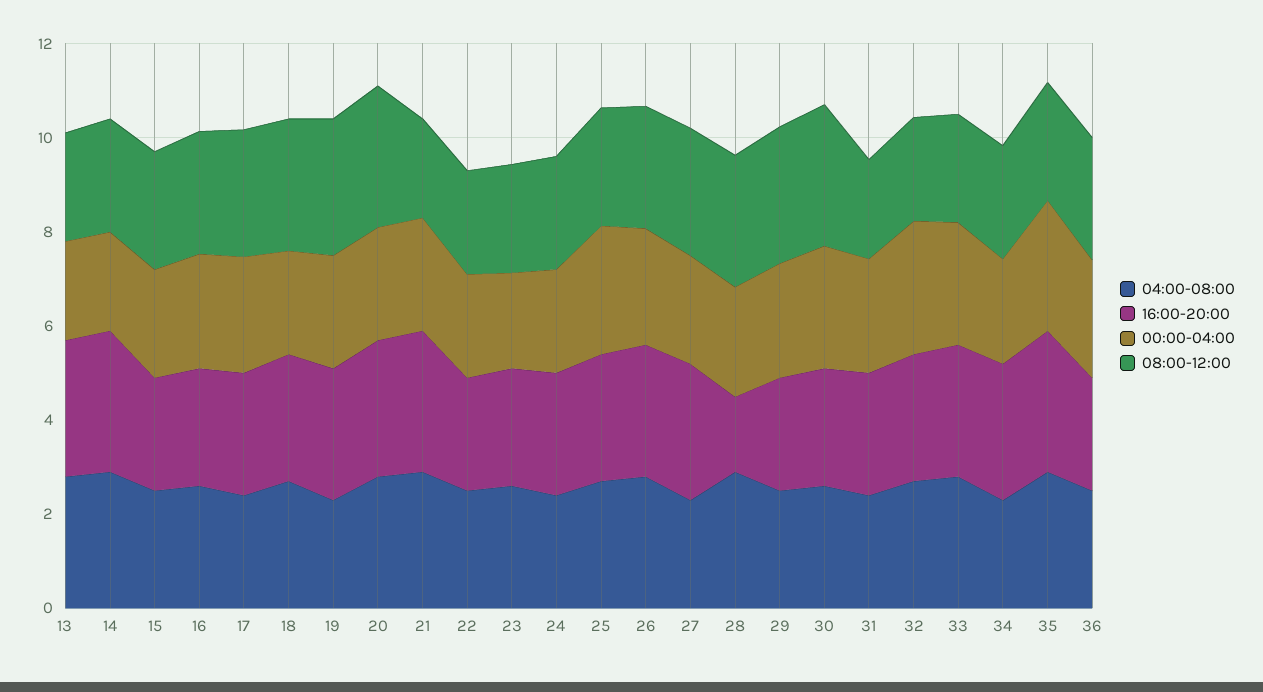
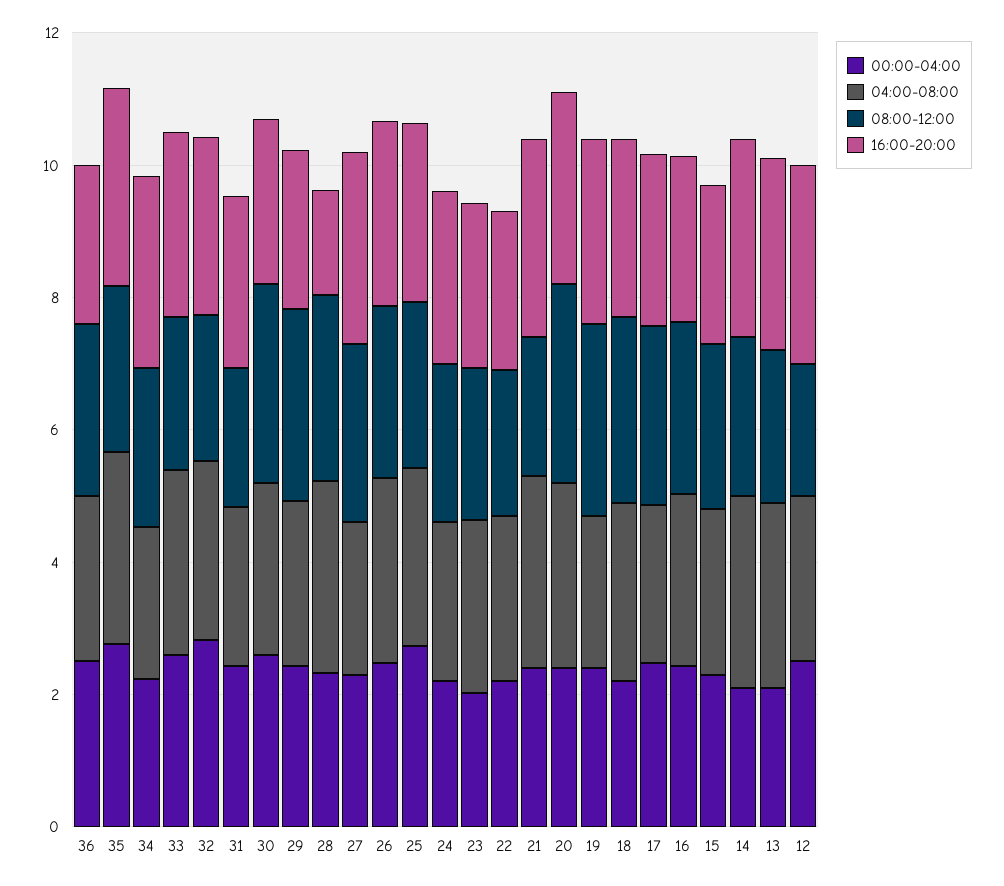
00:00-04:00, 12: none -> 2.5
04:00-08:00, 12: none -> 2.5
08:00-12:00, 12: none -> 2
16:00-20:00, 12: none -> 3

